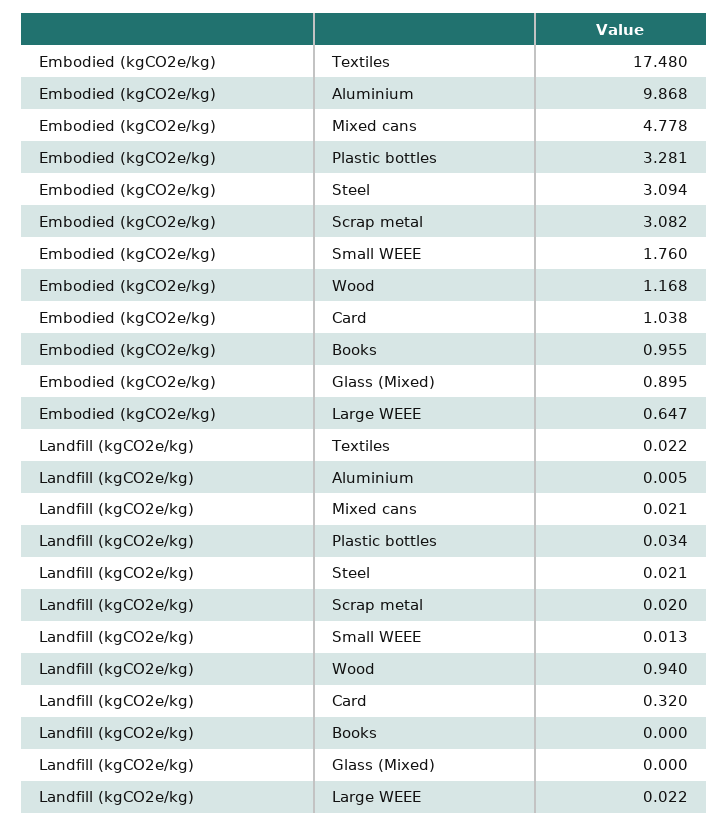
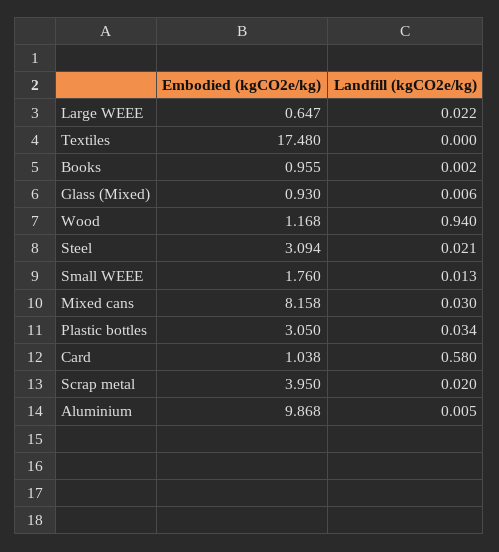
Embodied (kgCO2e/kg), Mixed cans: 4.778 -> 8.158
Embodied (kgCO2e/kg), Plastic bottles: 3.281 -> 3.05
Embodied (kgCO2e/kg), Scrap metal: 3.082 -> 3.95
Embodied (kgCO2e/kg), Glass (Mixed): 0.895 -> 0.93
Landfill (kgCO2e/kg), Textiles: 0.022 -> 0
Landfill (kgCO2e/kg), Mixed cans: 0.021 -> 0.03
Landfill (kgCO2e/kg), Card: 0.32 -> 0.58
Landfill (kgCO2e/kg), Books: 0 -> 0.002
Landfill (kgCO2e/kg), Glass (Mixed): 0 -> 0.006

